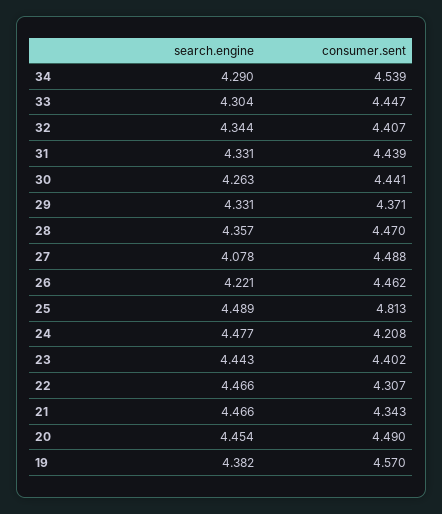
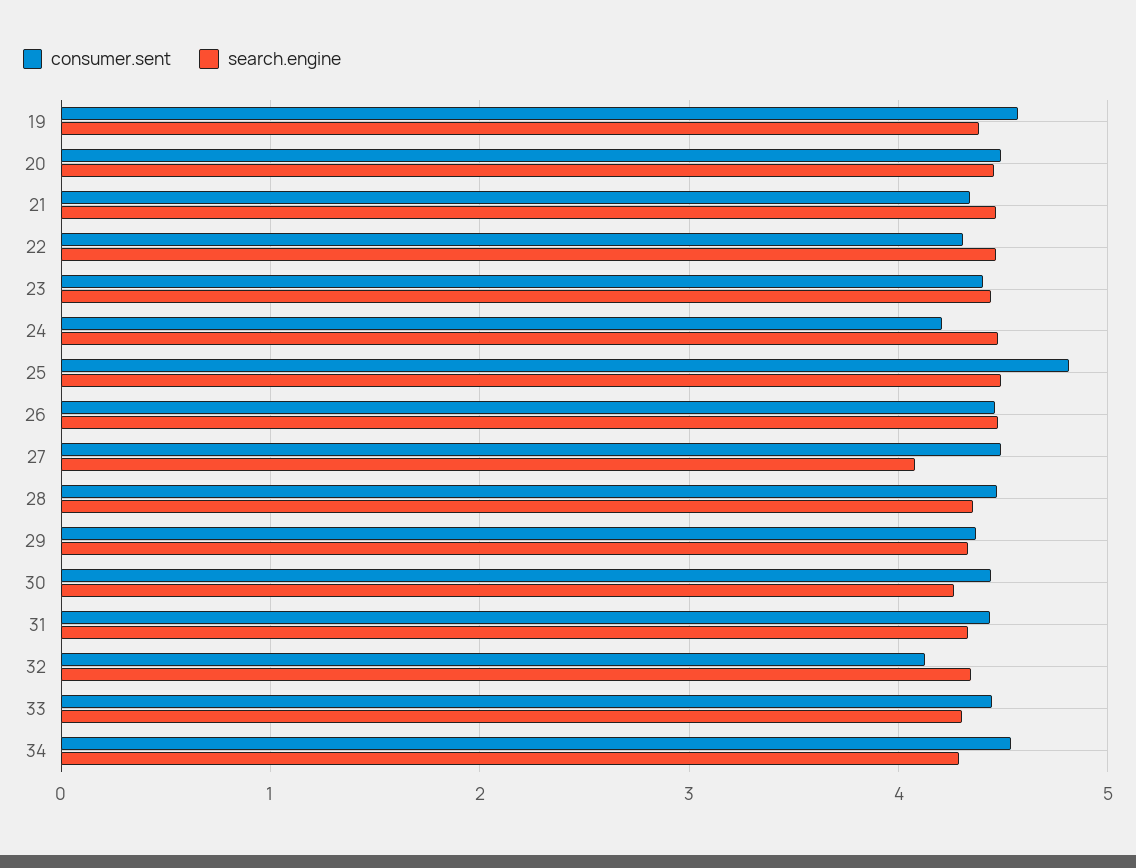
consumer.sent, 32: 4.407 -> 4.1
search.engine, 26: 4.221 -> 4.5

